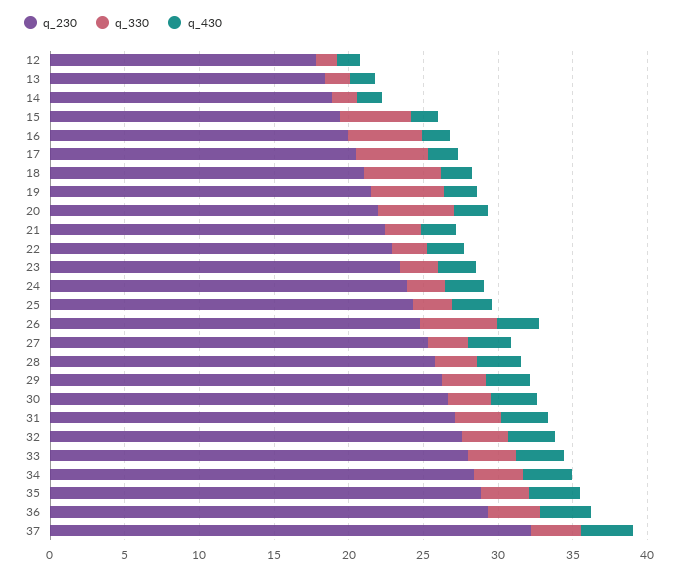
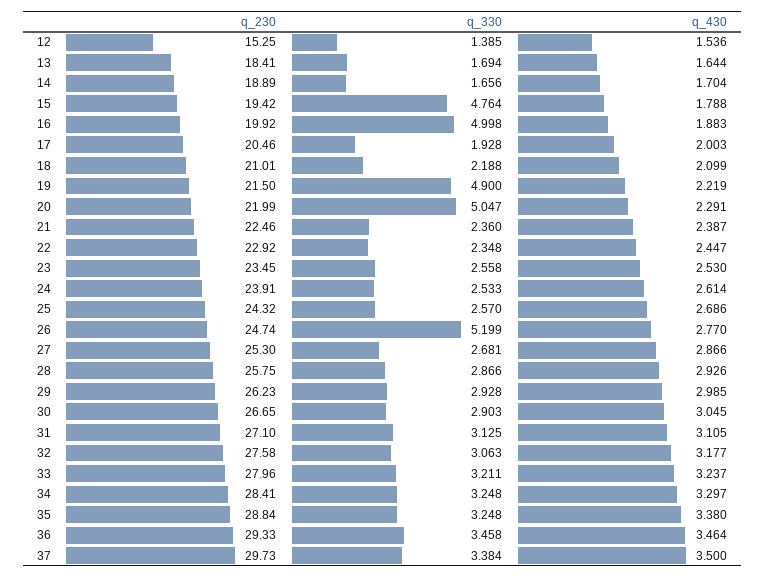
q_230, 12: 18 -> 15.25
q_330, 17: 5 -> 1.928
q_330, 18: 5 -> 2.188
q_230, 37: 32 -> 29.73

